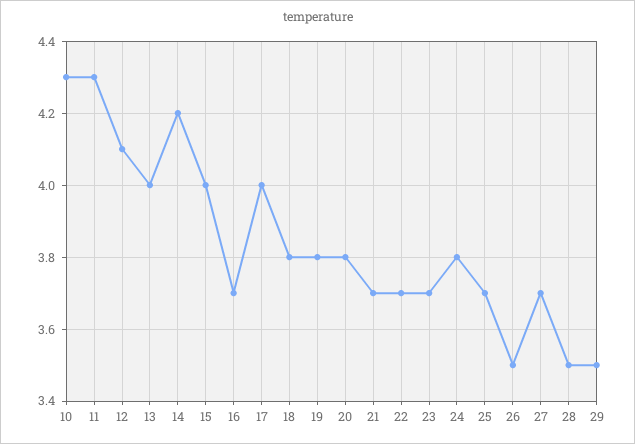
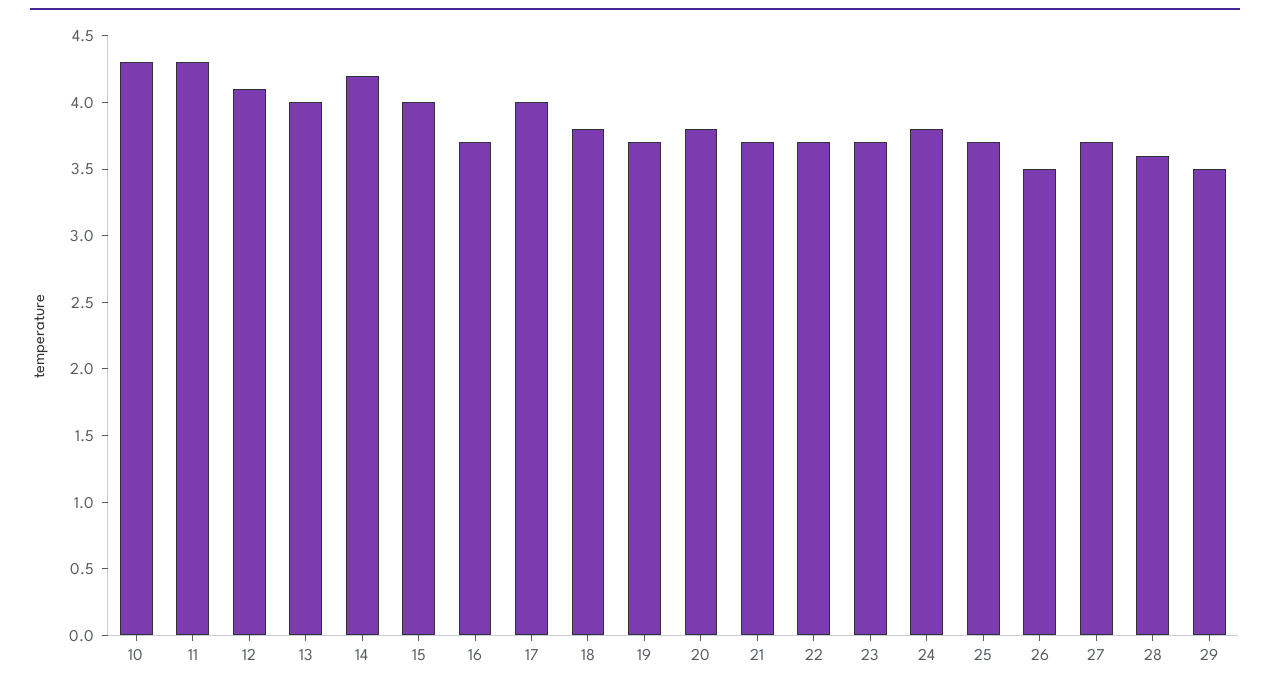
19: 3.8 -> 3.7
28: 3.5 -> 3.6

